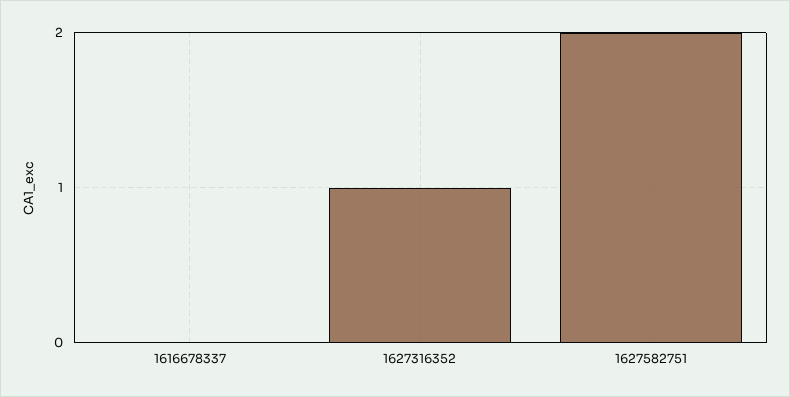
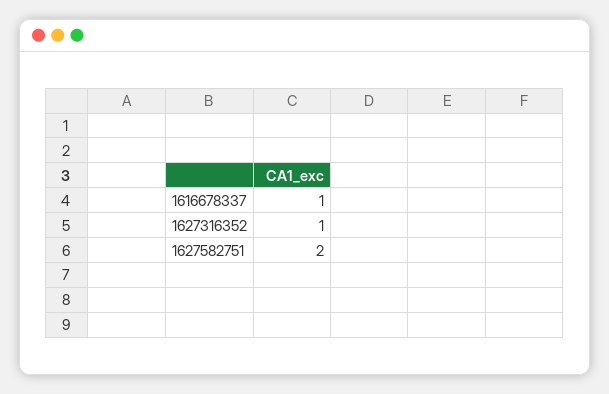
1616678337: 0 -> 1

